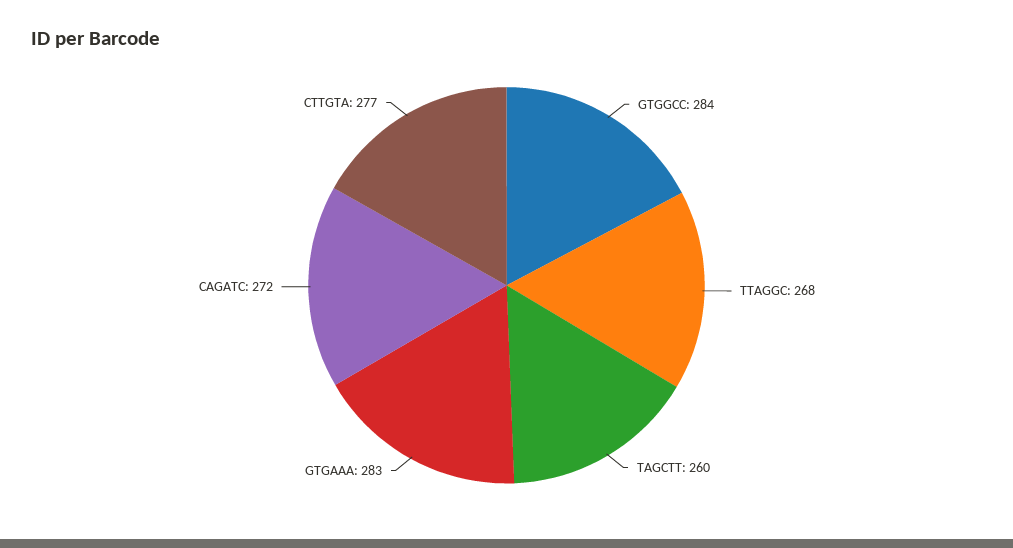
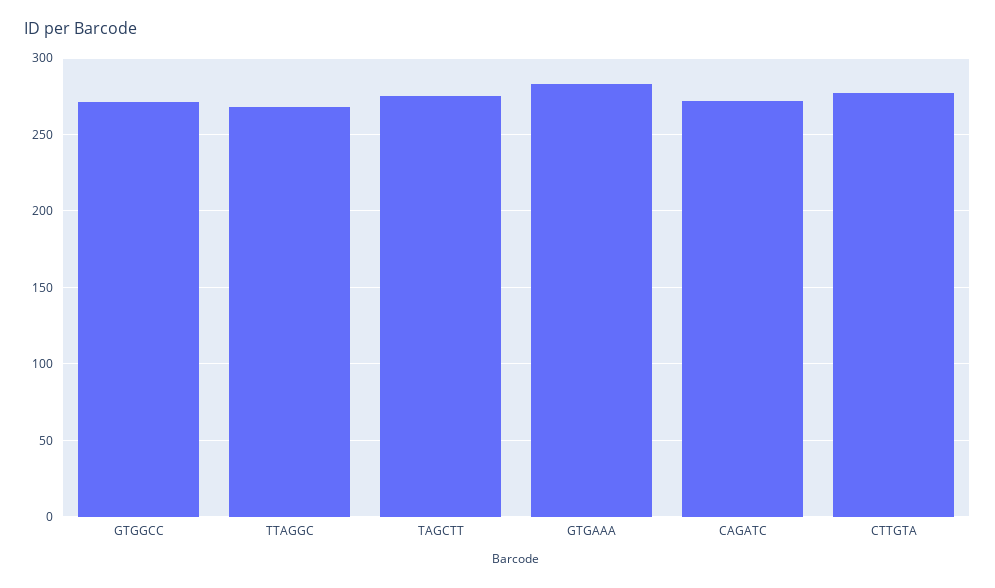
GTGGCC: 284 -> 270
TAGCTT: 260 -> 275

